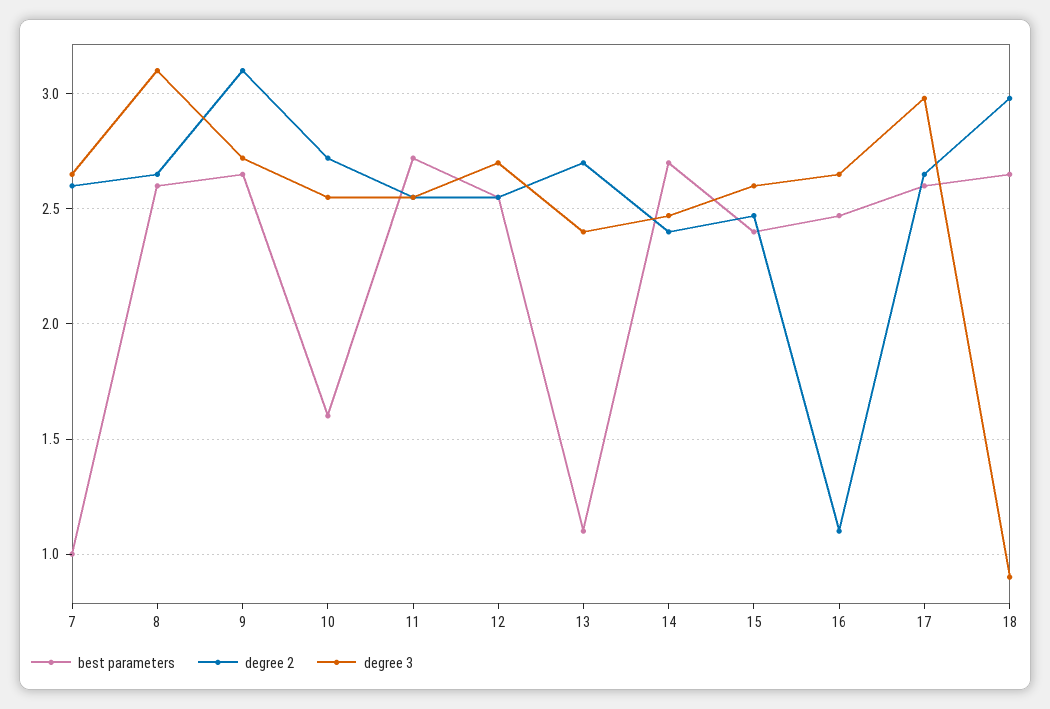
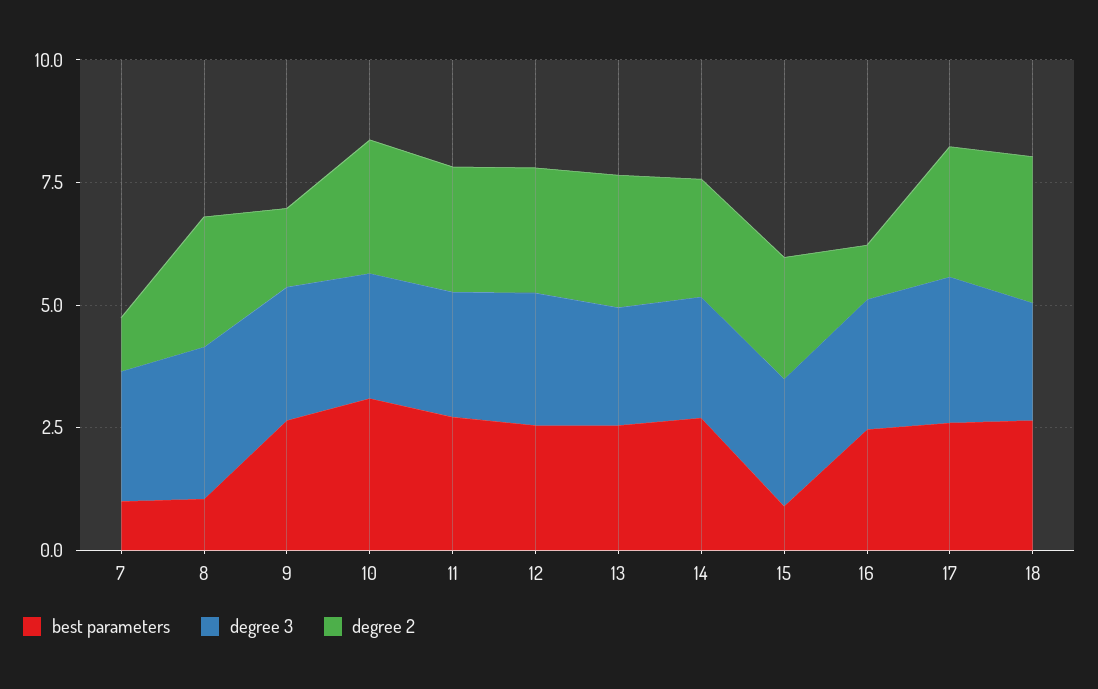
degree 2, 7: 2.6 -> 1
best parameters, 8: 2.6 -> 1
degree 2, 9: 3.1 -> 1.5
best parameters, 10: 1.6 -> 3
best parameters, 13: 1.1 -> 2.5
best parameters, 15: 2.4 -> 1
degree 3, 18: 0.9 -> 2.5

